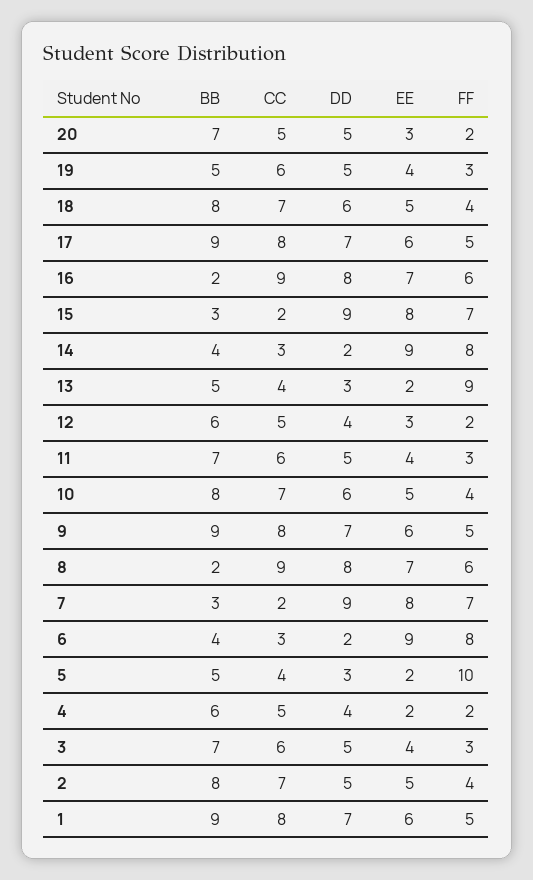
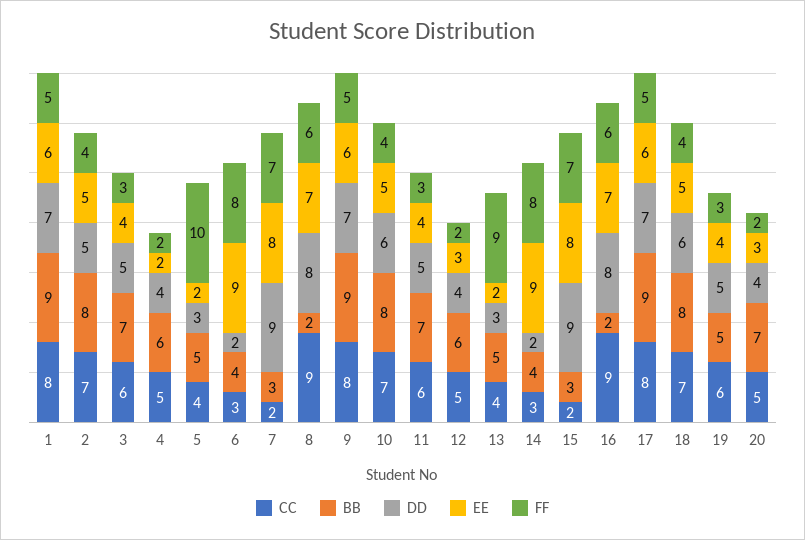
DD, 20: 5 -> 4

